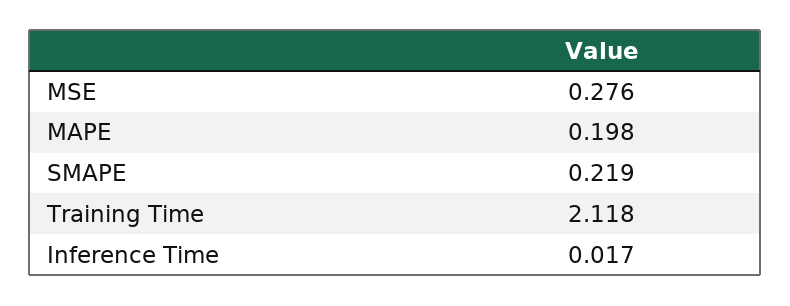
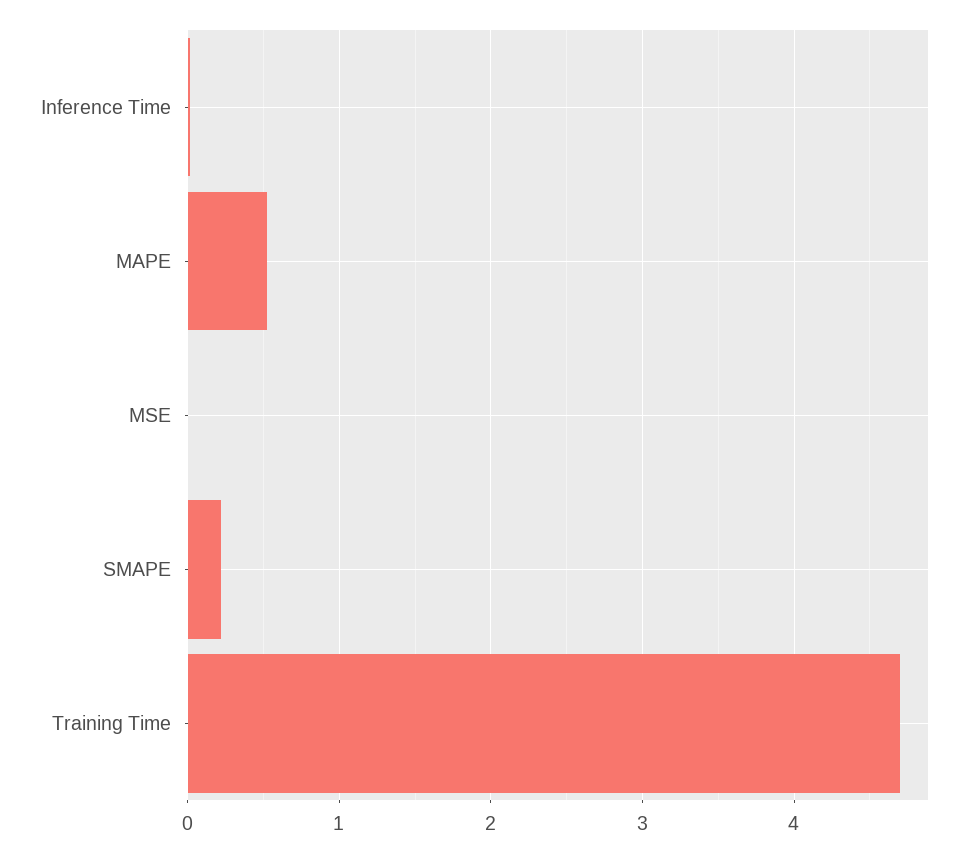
MSE: 0.276 -> 0
MAPE: 0.198 -> 0.5
Training Time: 2.118 -> 4.7

